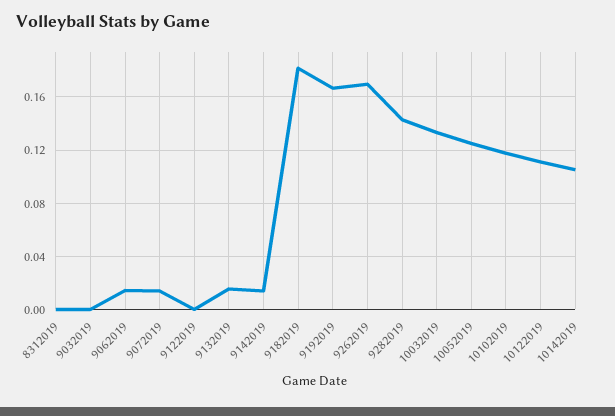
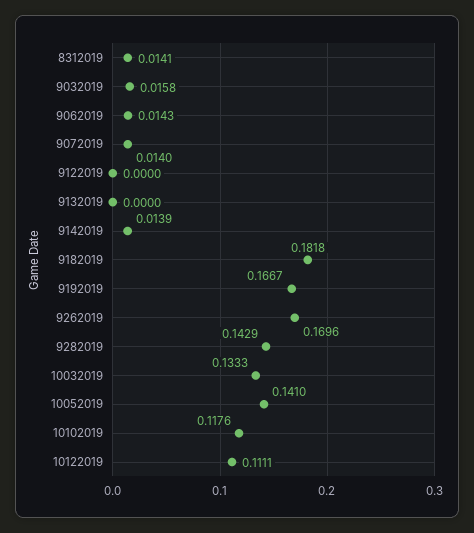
8312019: 0 -> 0.0141
9032019: 0 -> 0.0158
9132019: 0.015 -> 0
10052019: 0.125 -> 0.141
10142019: 0.105 -> none

